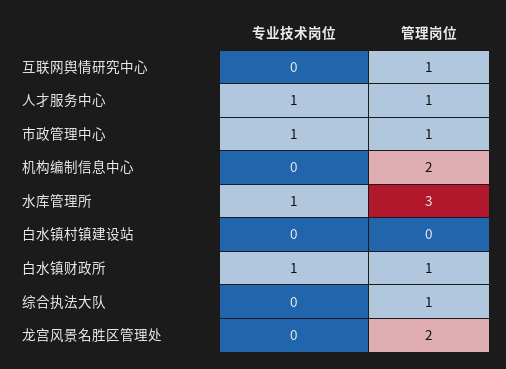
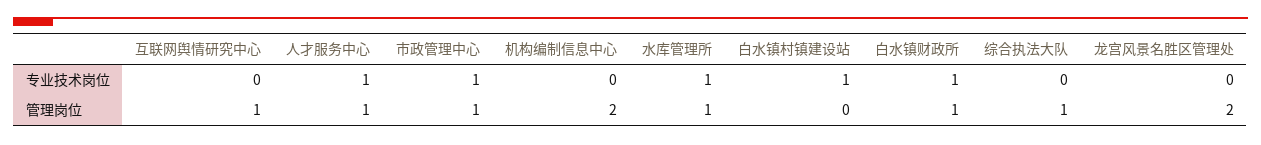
管理岗位, 水库管理所: 3 -> 1
专业技术岗位, 白水镇村镇建设站: 0 -> 1

